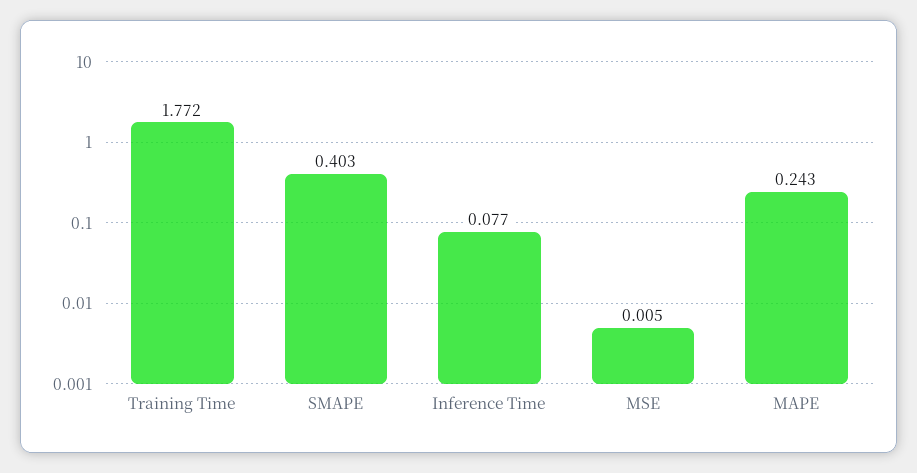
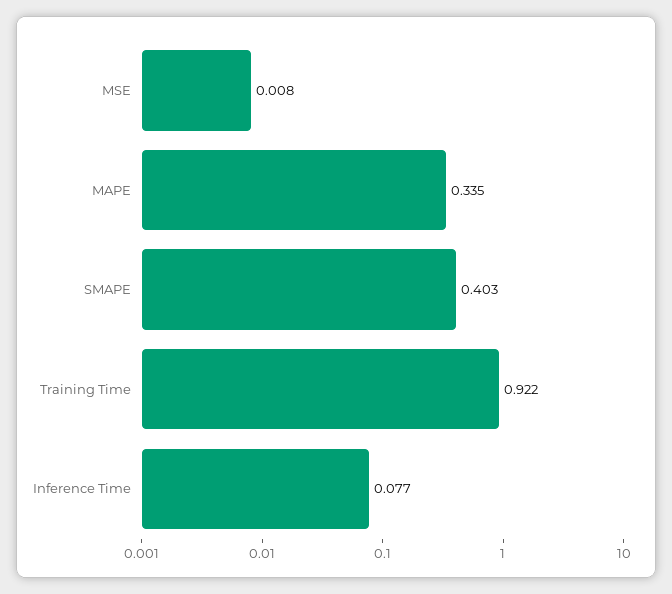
Training Time: 1.772 -> 0.922
MSE: 0.005 -> 0.008
MAPE: 0.243 -> 0.335

